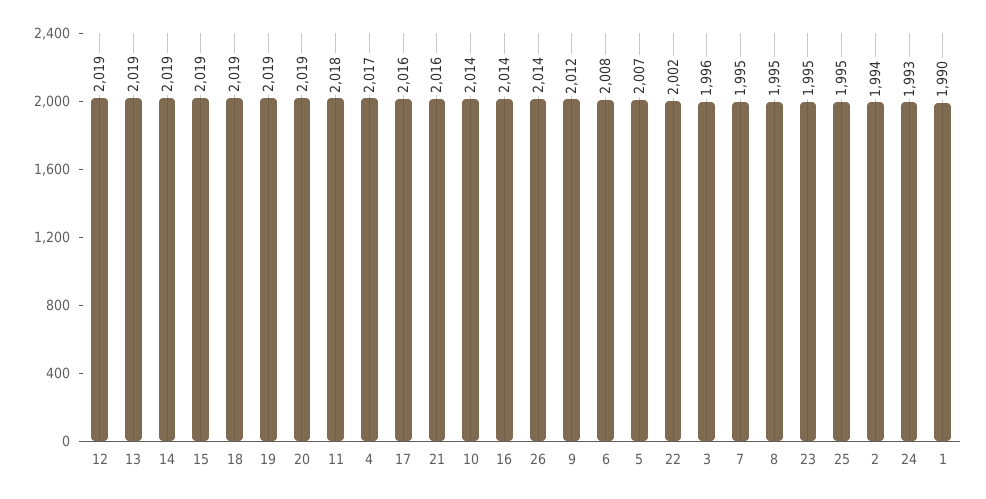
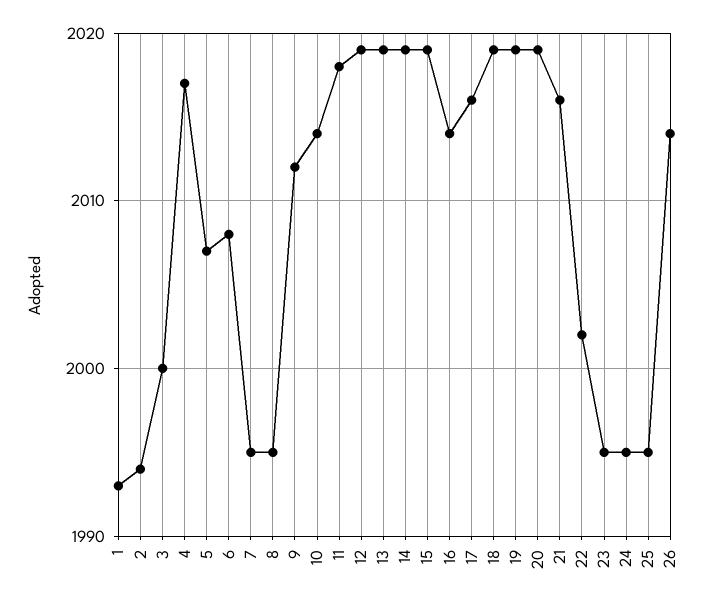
3: 1996 -> 2000
24: 1993 -> 1995
1: 1990 -> 1993

